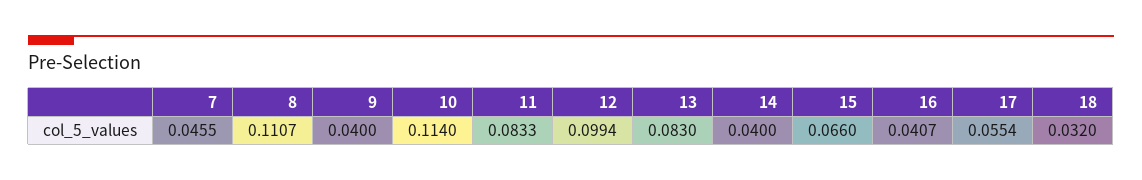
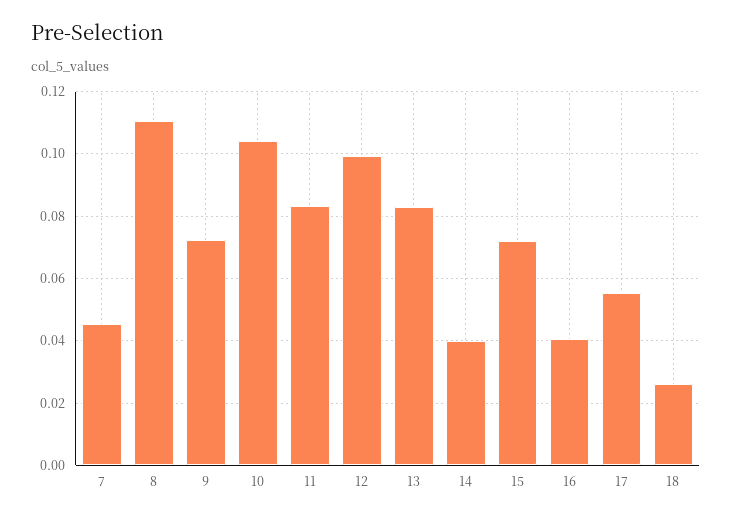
9: 0.04 -> 0.072
10: 0.114 -> 0.104
15: 0.066 -> 0.072
18: 0.032 -> 0.026

